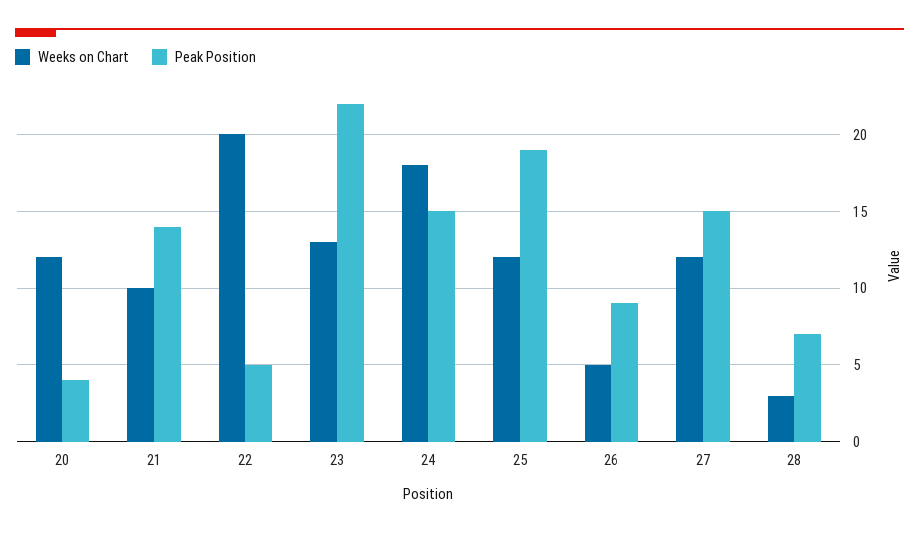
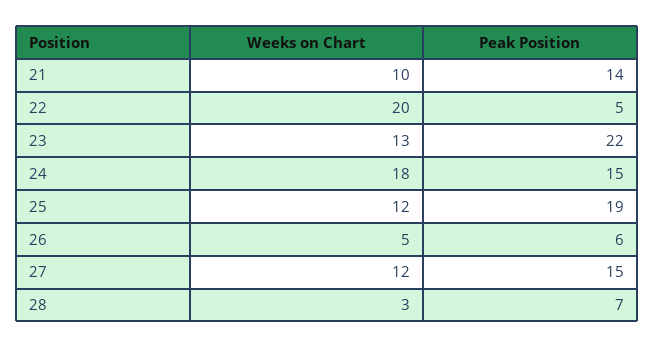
Weeks on Chart, 20: 12 -> none
Peak Position, 20: 4 -> none
Peak Position, 26: 9 -> 6

